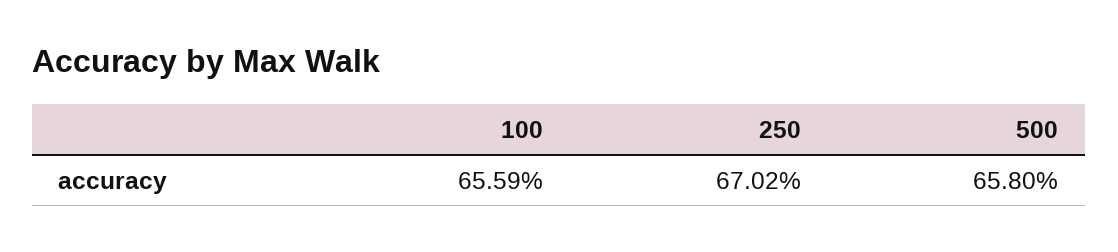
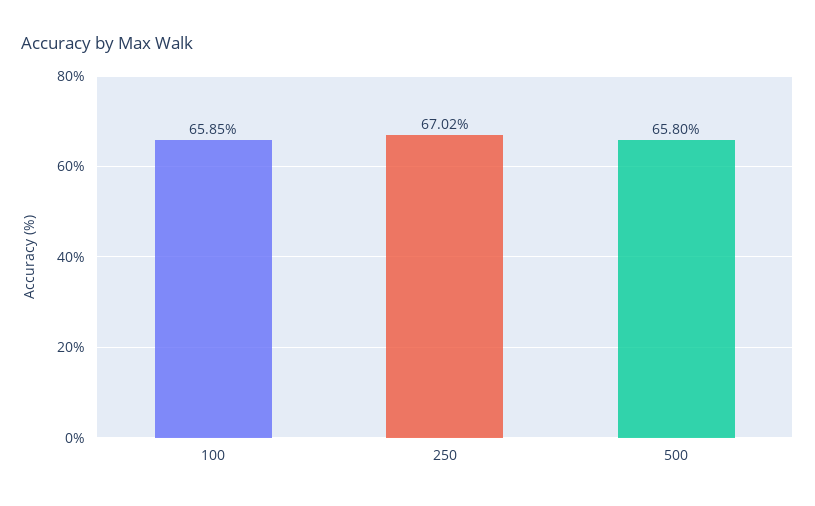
100: 65.59 -> 65.85

